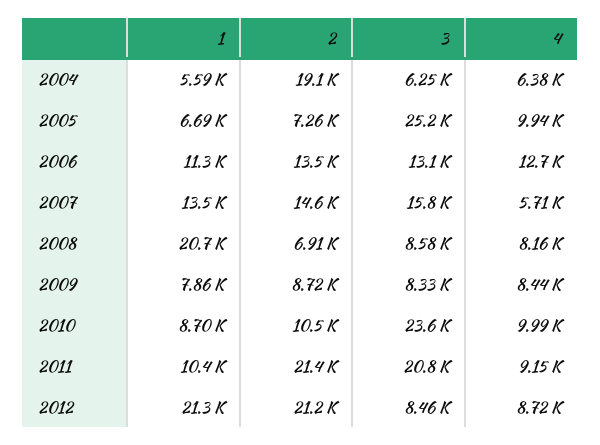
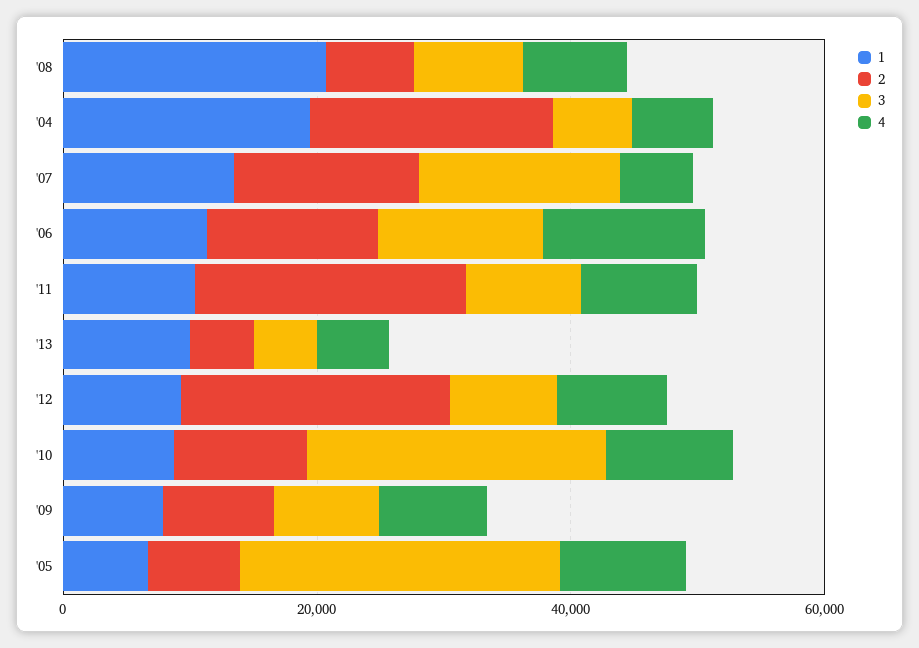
1, 2004: 5590 -> 20000
3, 2011: 20800 -> 10000
1, 2012: 21300 -> 10000
1, '13: none -> 10000
2, '13: none -> 5000
3, '13: none -> 5000
4, '13: none -> 5000

